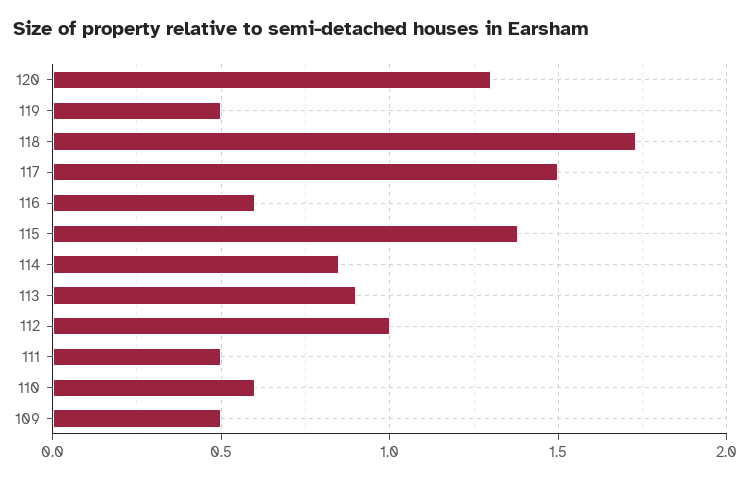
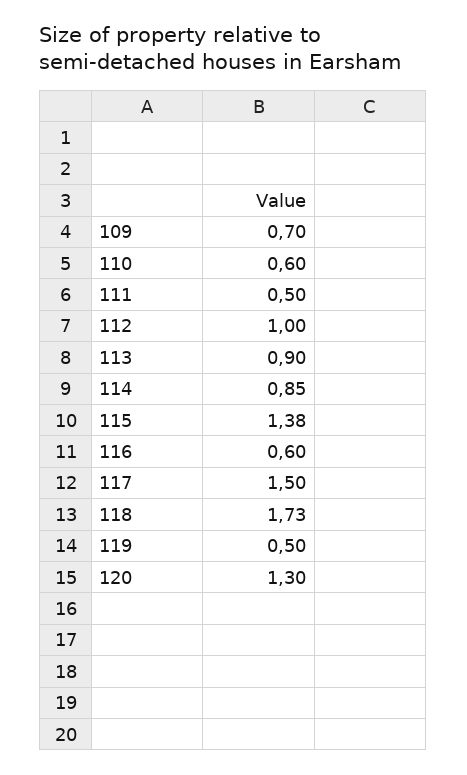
109: 0.5 -> 0.7

